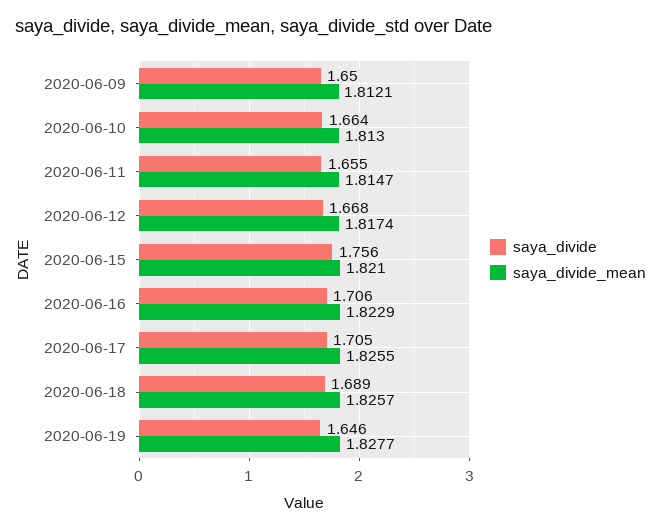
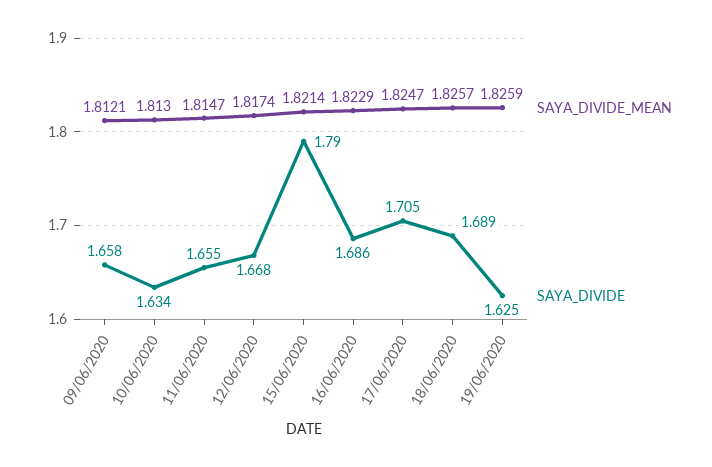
saya_divide, 2020-06-09: 1.65 -> 1.658
saya_divide, 2020-06-10: 1.664 -> 1.634
saya_divide, 2020-06-15: 1.756 -> 1.79
saya_divide_mean, 2020-06-15: 1.821 -> 1.8214
saya_divide, 2020-06-16: 1.706 -> 1.686
saya_divide_mean, 2020-06-17: 1.8255 -> 1.8247
saya_divide, 2020-06-19: 1.646 -> 1.625
saya_divide_mean, 2020-06-19: 1.8277 -> 1.8259

